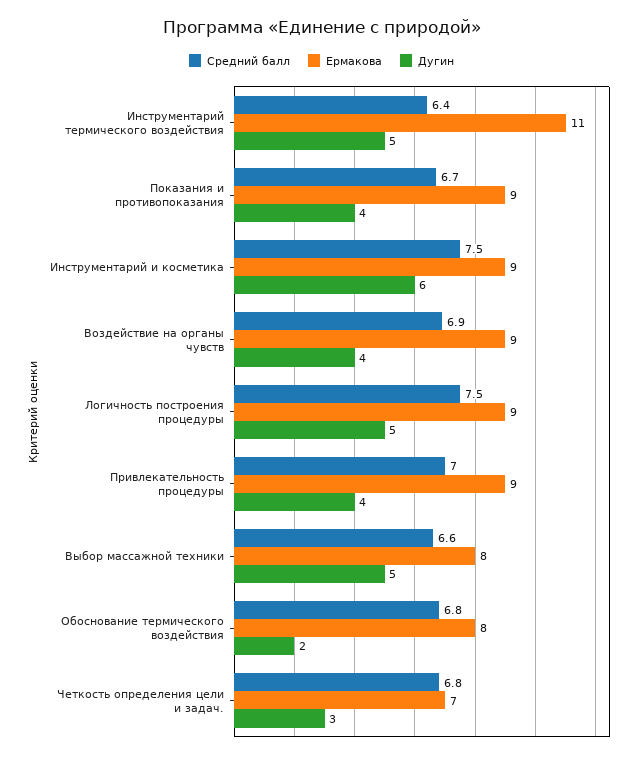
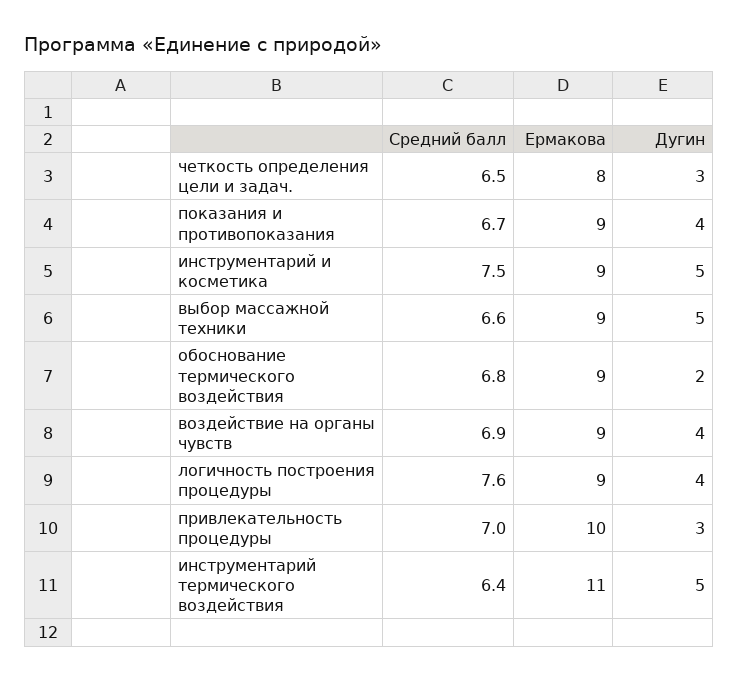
Дугин, Инструментарий и косметика: 6 -> 5
Средний балл, Логичность построения процедуры: 7.5 -> 7.6
Дугин, Логичность построения процедуры: 5 -> 4
Ермакова, Привлекательность процедуры: 9 -> 10
Дугин, Привлекательность процедуры: 4 -> 3
Ермакова, Выбор массажной техники: 8 -> 9
Ермакова, Обоснование термического воздействия: 8 -> 9
Средний балл, Четкость определения цели и задач.: 6.8 -> 6.5
Ермакова, Четкость определения цели и задач.: 7 -> 8

